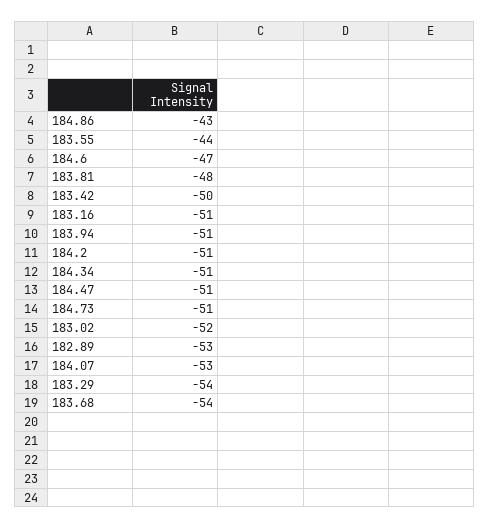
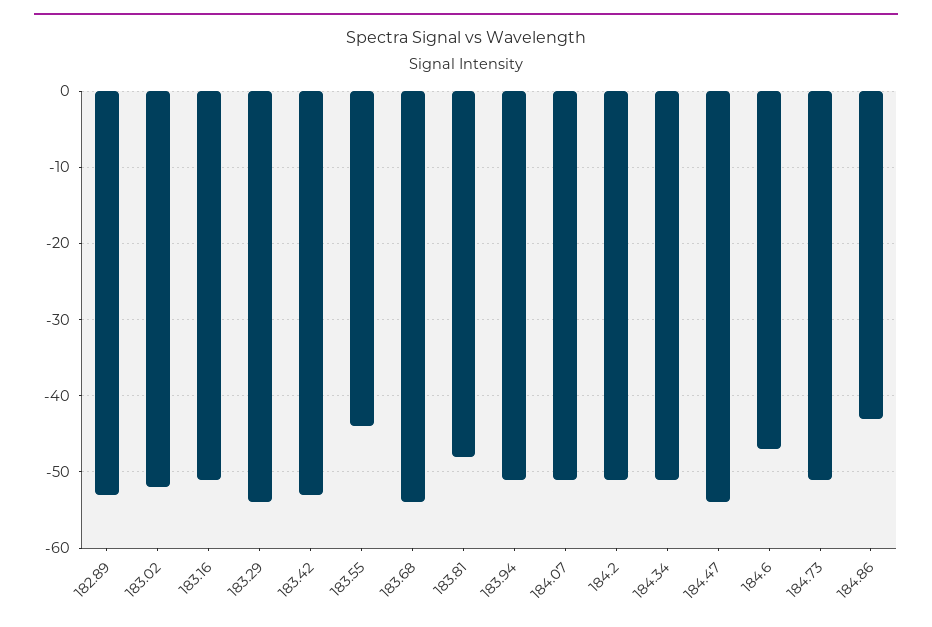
183.42: -50 -> -53
184.47: -51 -> -54
184.07: -53 -> -51

